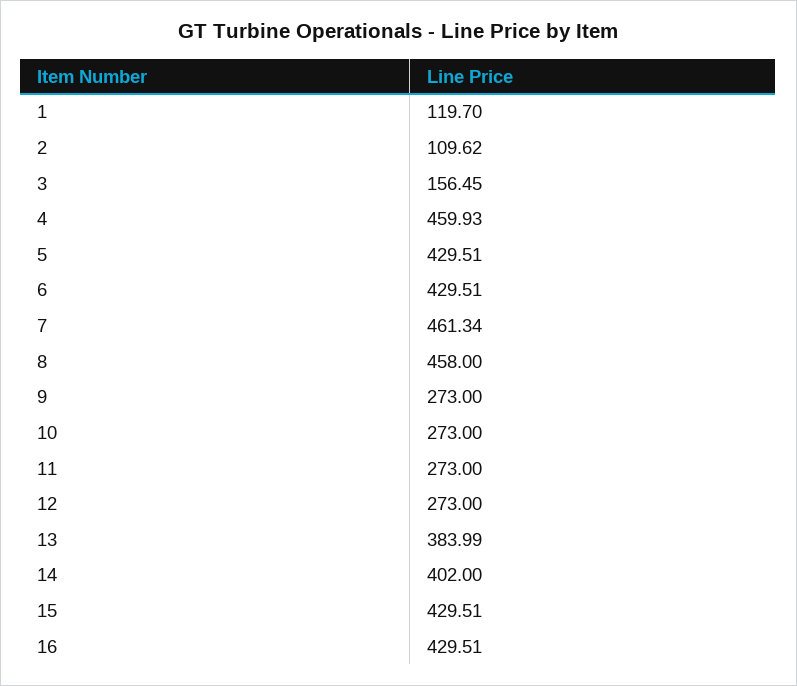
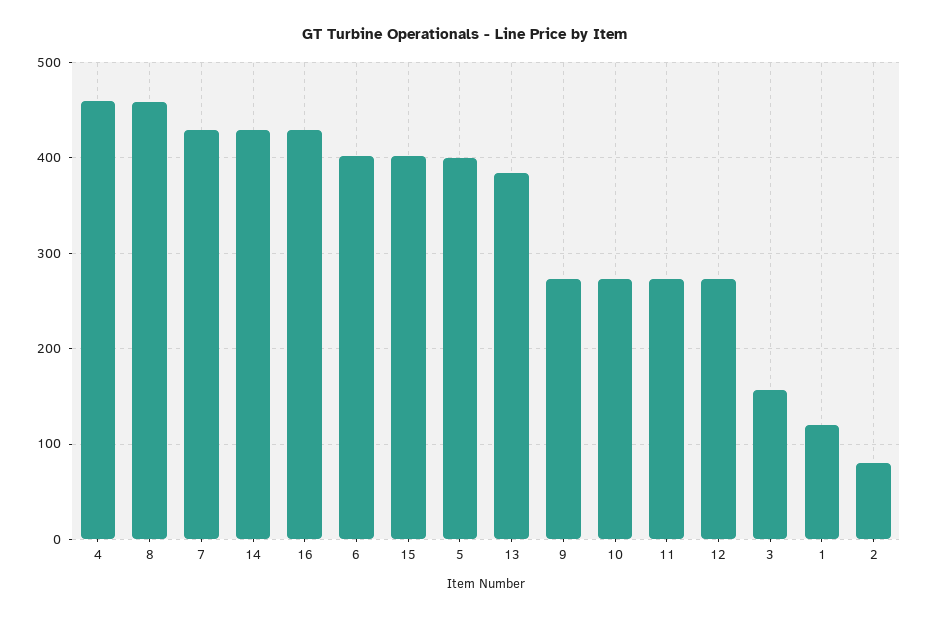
2: 109.62 -> 80
5: 429.51 -> 400
6: 429.51 -> 400
7: 461.34 -> 430
14: 402 -> 430
15: 429.51 -> 400

